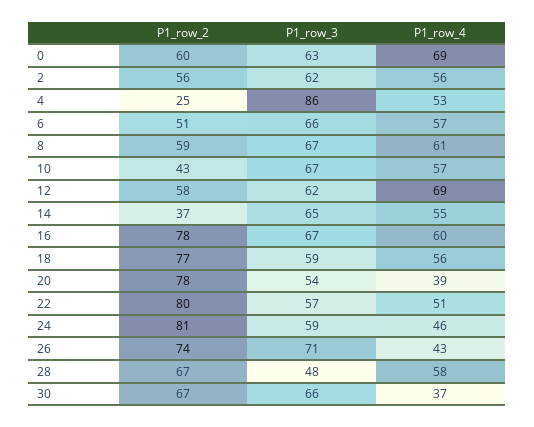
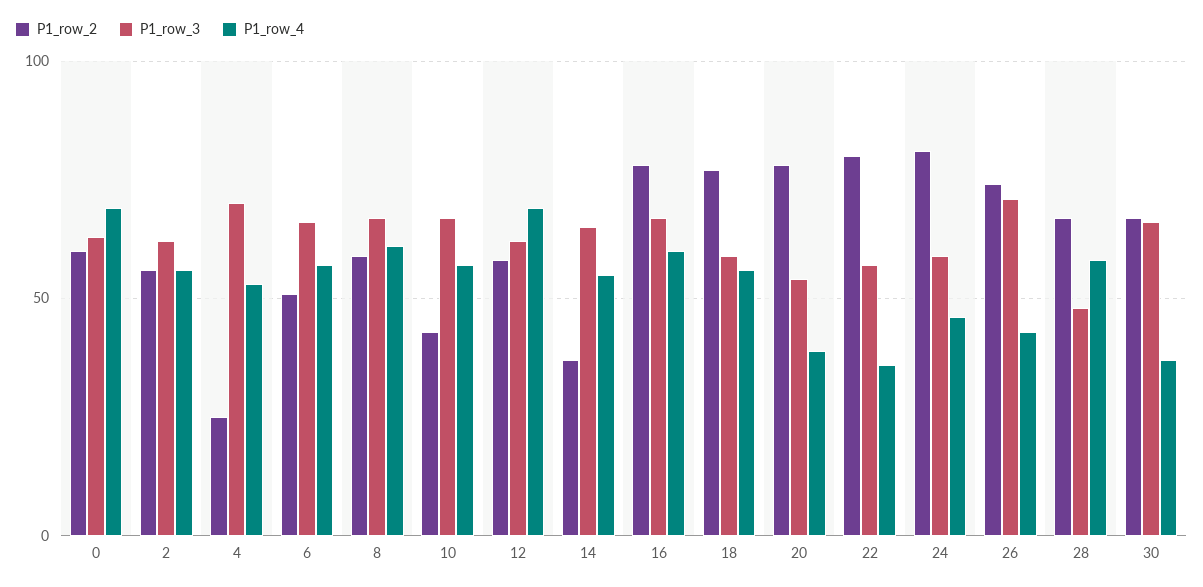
P1_row_3, 4: 86 -> 70
P1_row_4, 22: 51 -> 35

